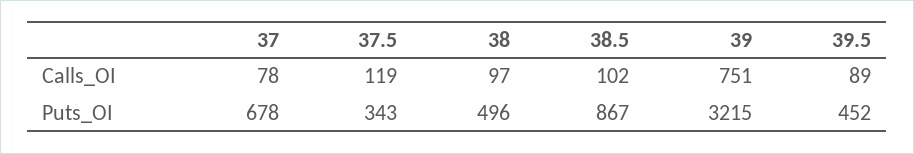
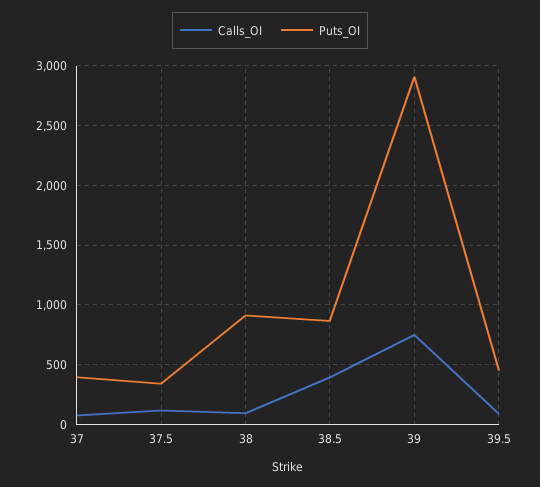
Calls_OI, 38.5: 102 -> 400
Puts_OI, 37: 678 -> 400
Puts_OI, 38: 496 -> 900
Puts_OI, 39: 3215 -> 2900

